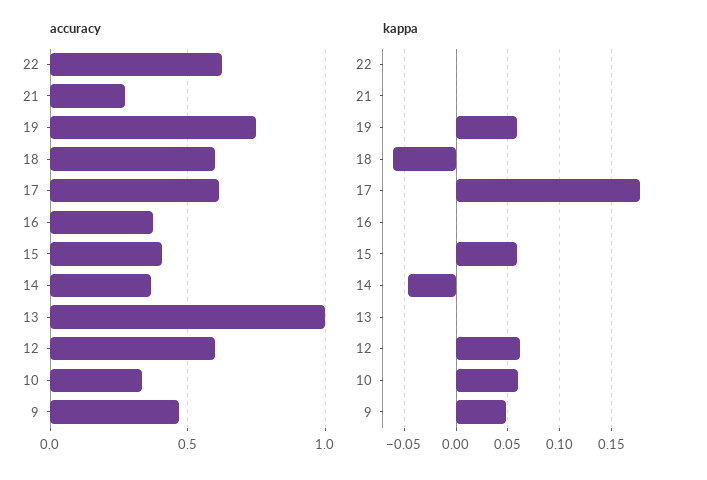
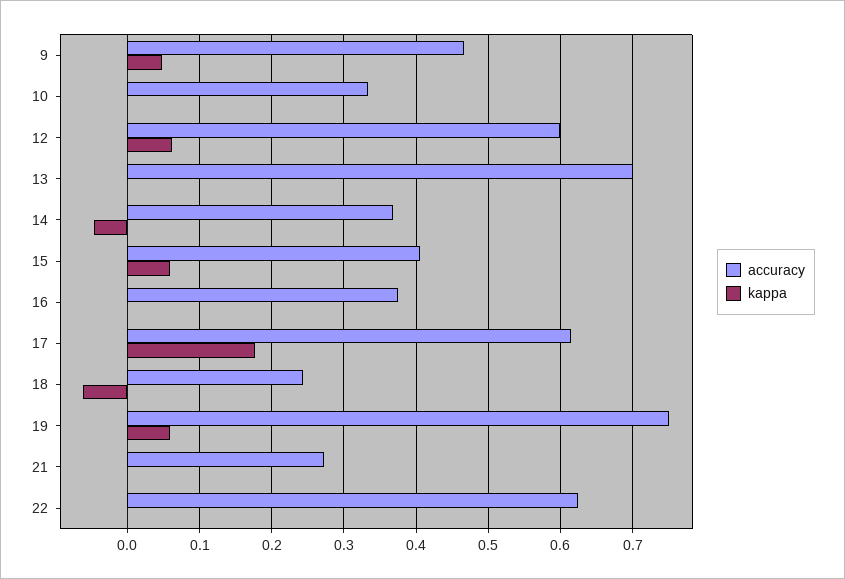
accuracy, 18: 0.6 -> 0.24
accuracy, 13: 1 -> 0.7
kappa, 10: 0.06 -> 0

